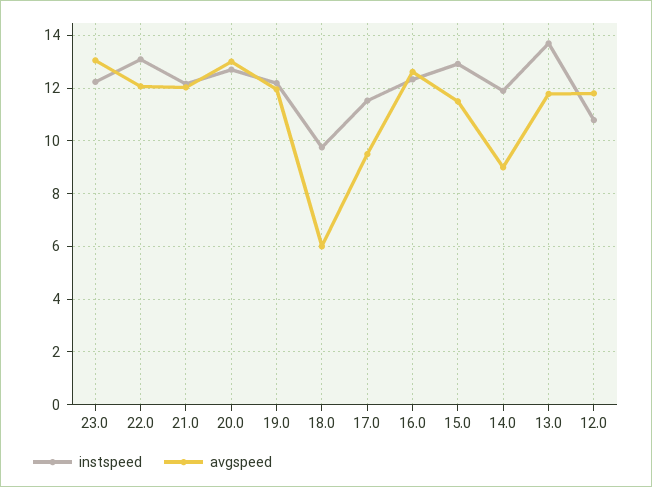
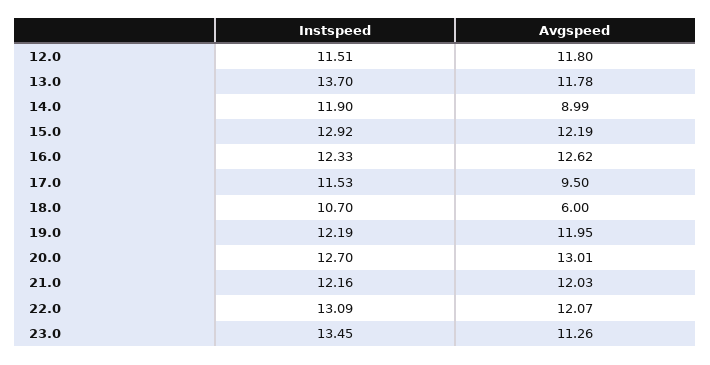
instspeed, 23.0: 12.25 -> 13.45
avgspeed, 23.0: 13 -> 11.26
instspeed, 18.0: 9.75 -> 10.7
avgspeed, 15.0: 11.5 -> 12.19
instspeed, 12.0: 10.75 -> 11.51

